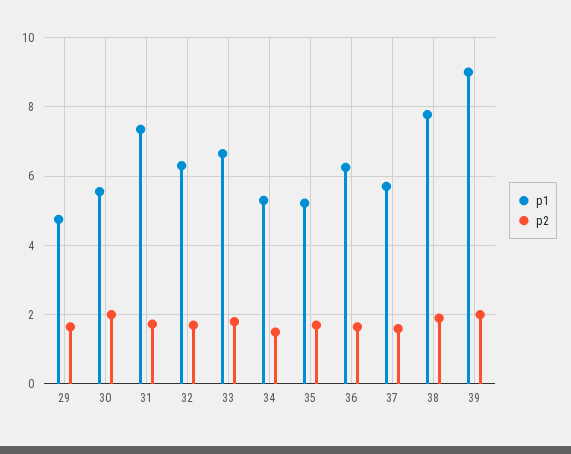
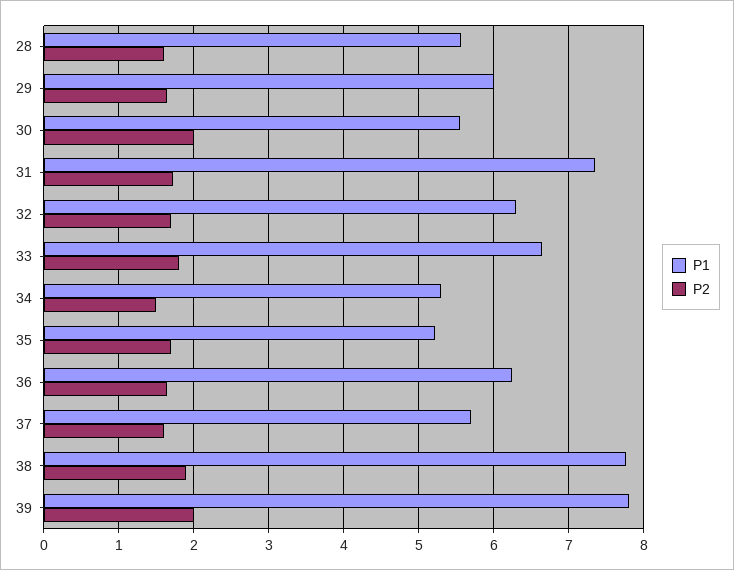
p1, 29: 4.8 -> 6
p1, 39: 9 -> 7.8
p1, 28: none -> 5.6
p2, 28: none -> 1.6

